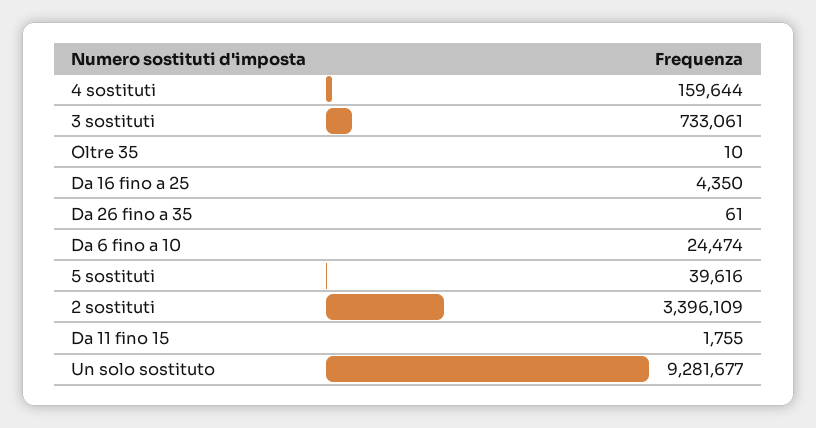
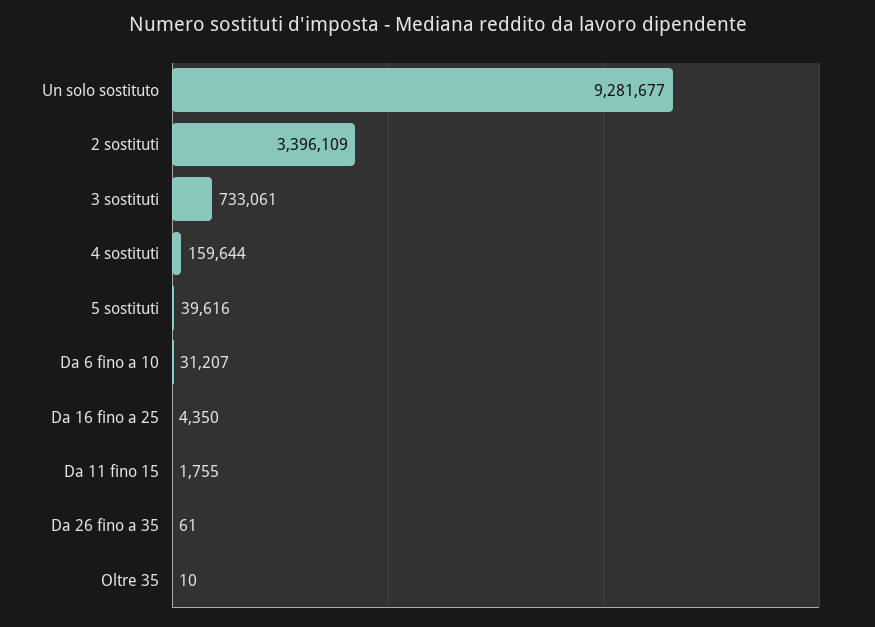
Da 6 fino a 10: 24474 -> 31207

